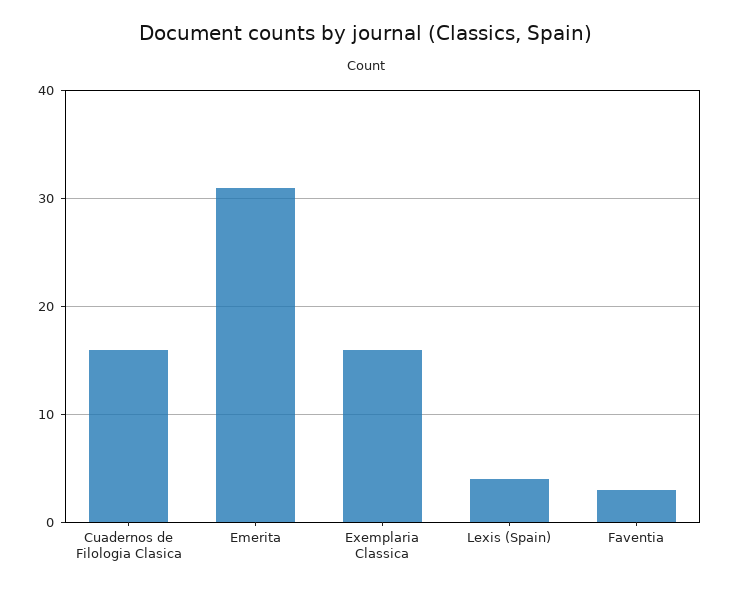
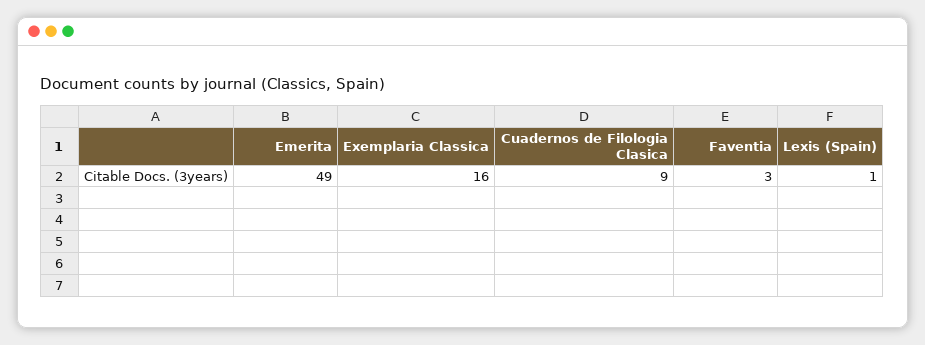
Cuadernos de Filologia Clasica: 16 -> 9
Emerita: 31 -> 49
Lexis (Spain): 4 -> 1

